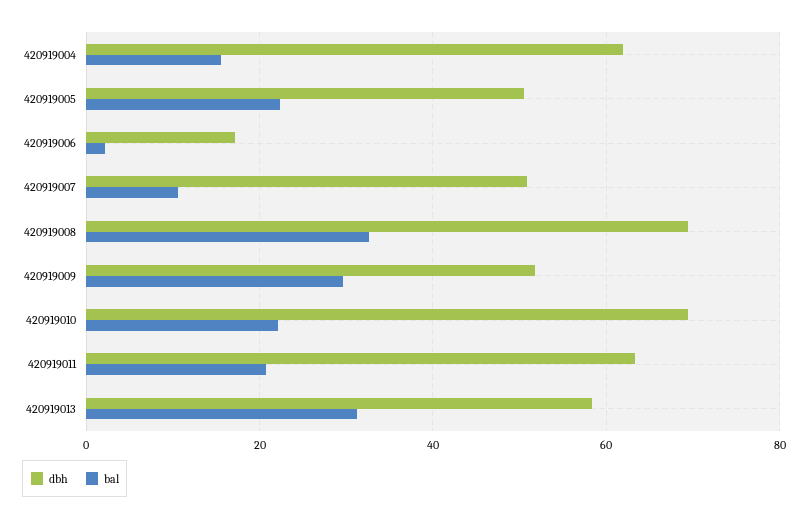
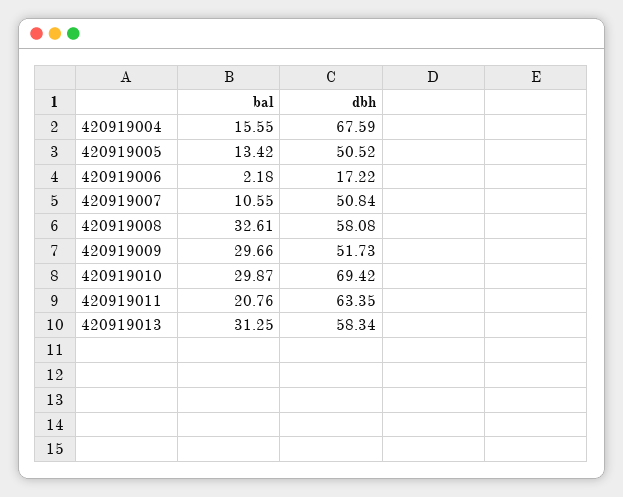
dbh, 420919004: 62 -> 67.59
bal, 420919005: 22 -> 13.42
dbh, 420919008: 70 -> 58.08
bal, 420919010: 22 -> 29.87

